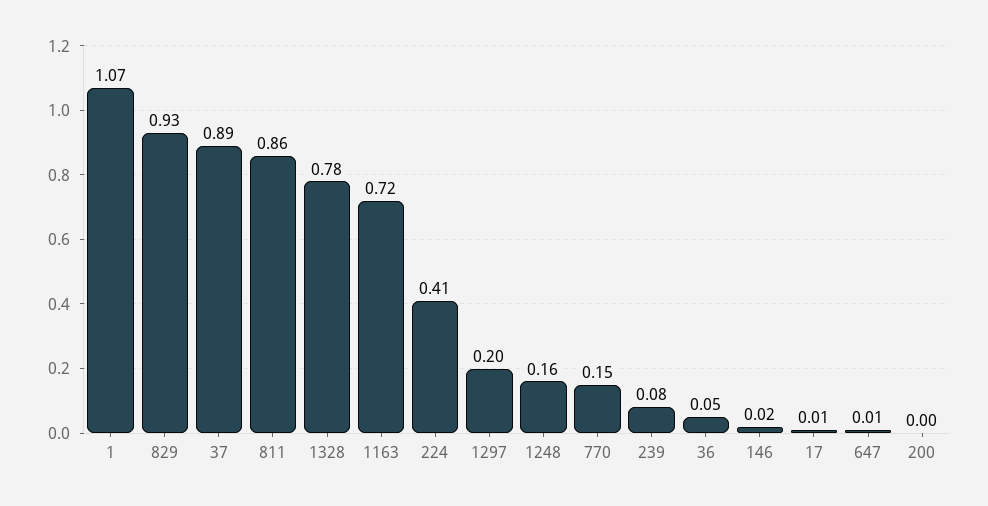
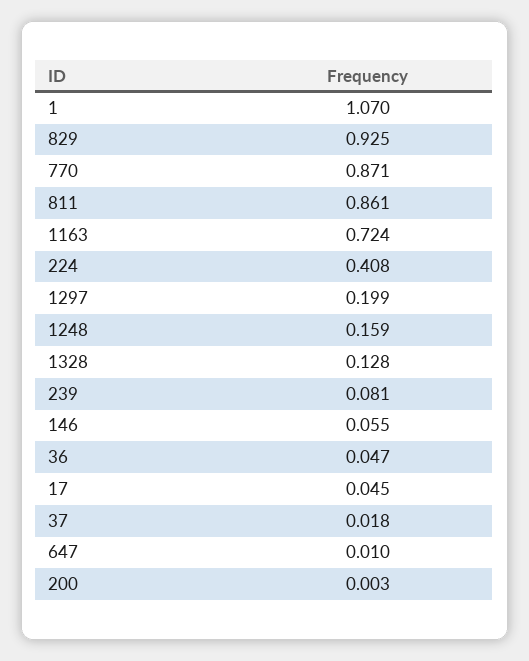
37: 0.89 -> 0.018
1328: 0.78 -> 0.128
770: 0.15 -> 0.871
146: 0.02 -> 0.055
17: 0.01 -> 0.045

